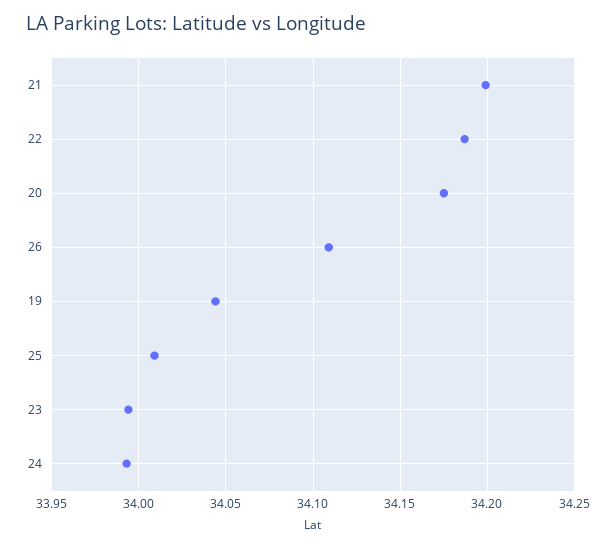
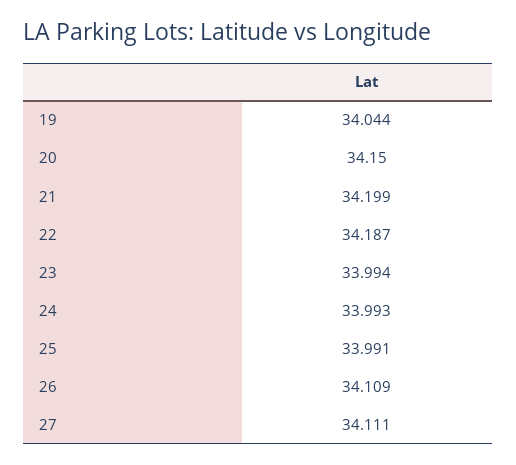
20: 34.175 -> 34.15
25: 34.01 -> 33.991
27: none -> 34.111

